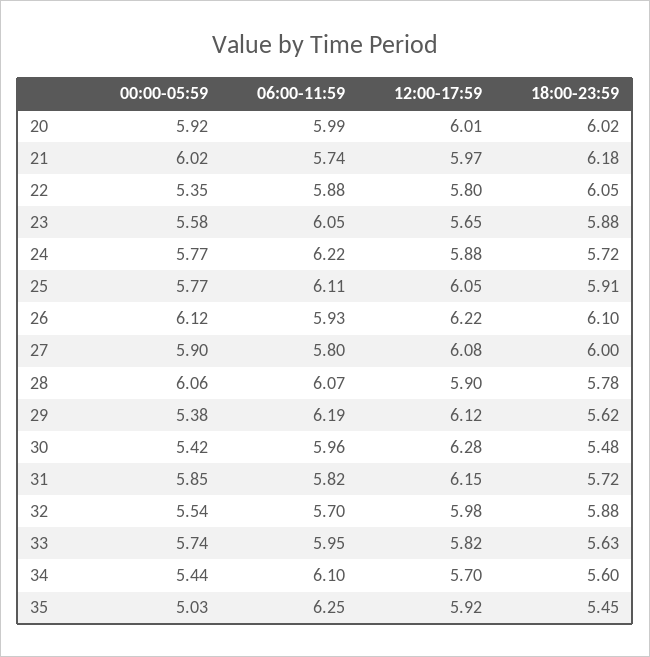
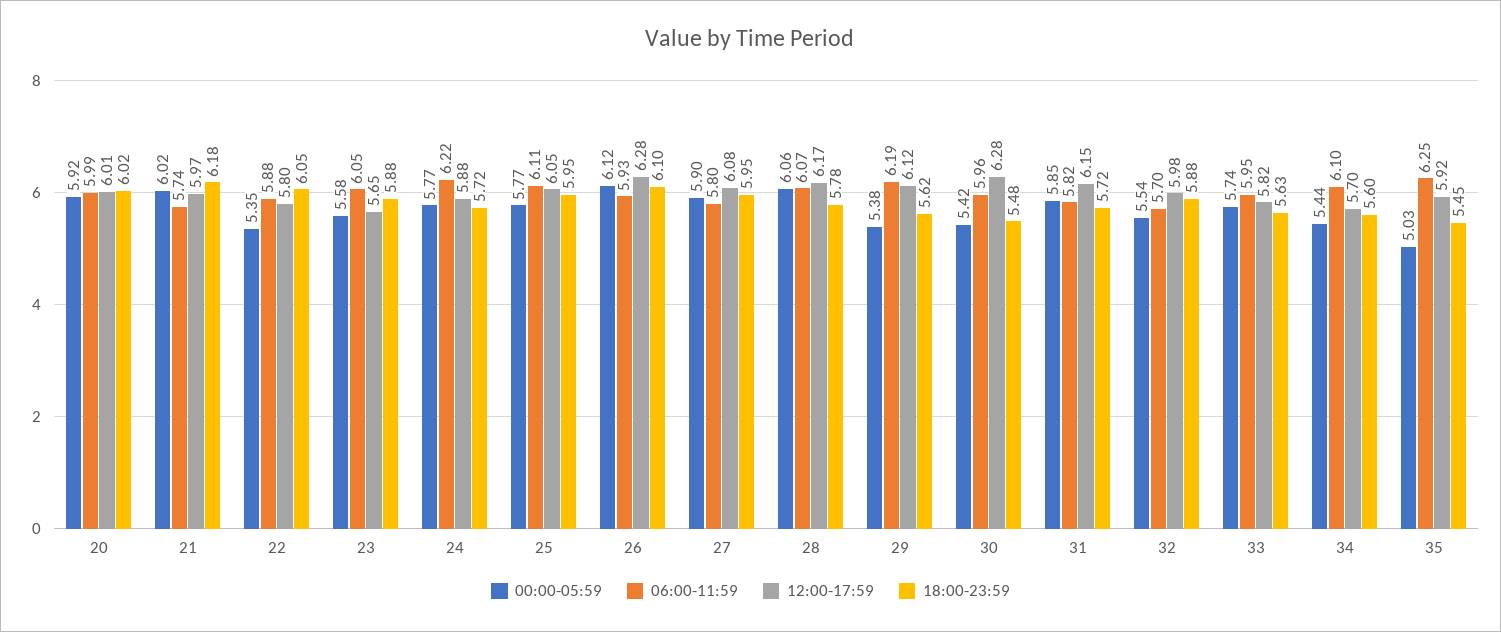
18:00-23:59, 25: 5.91 -> 5.95
12:00-17:59, 26: 6.22 -> 6.28
18:00-23:59, 27: 6 -> 5.95
12:00-17:59, 28: 5.9 -> 6.17

